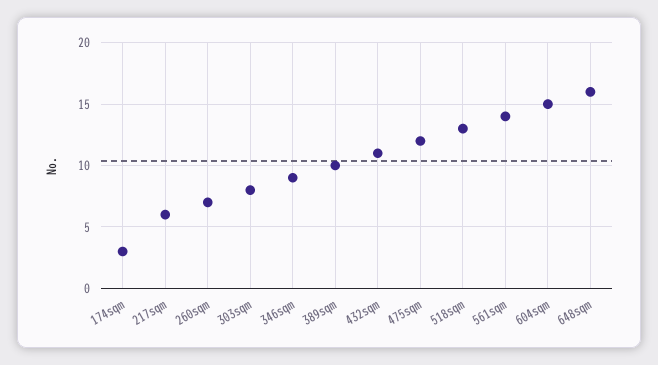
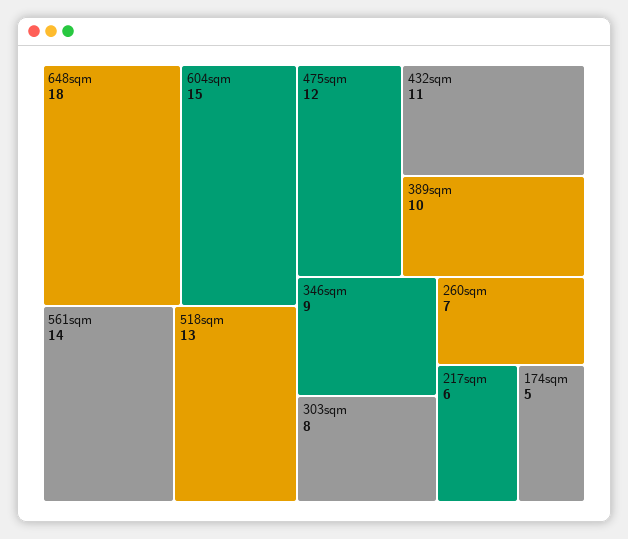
174sqm: 3 -> 5
648sqm: 16 -> 18

